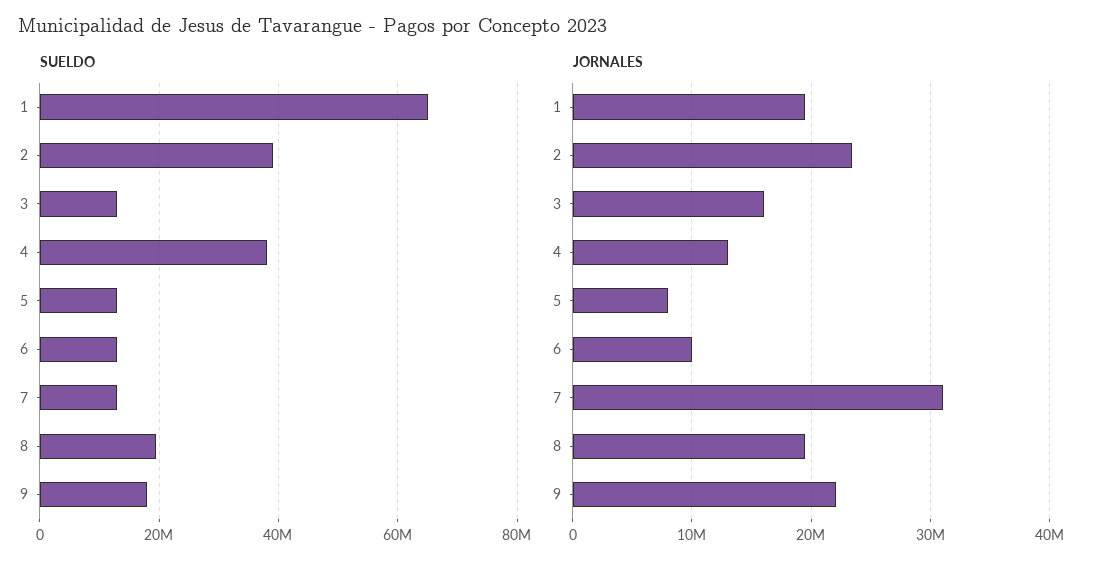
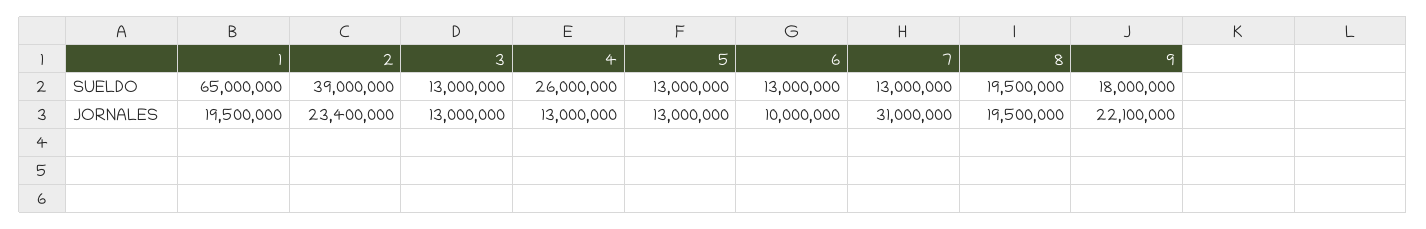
SUELDO, 4: 38000000 -> 26000000
JORNALES, 3: 16000000 -> 13000000
JORNALES, 5: 8000000 -> 13000000

